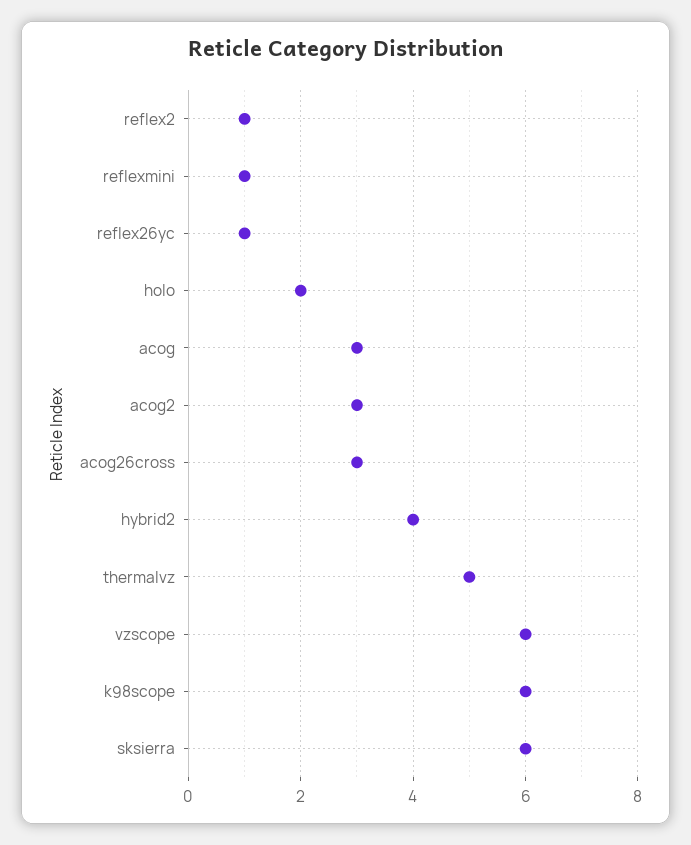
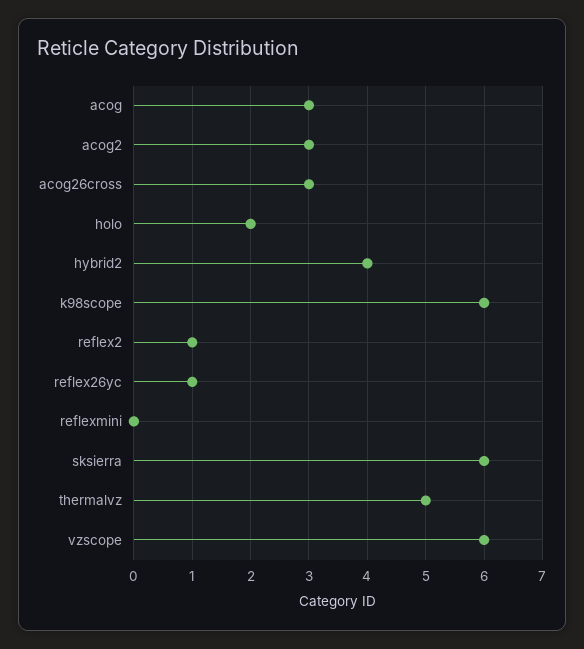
reflexmini: 1 -> 0

